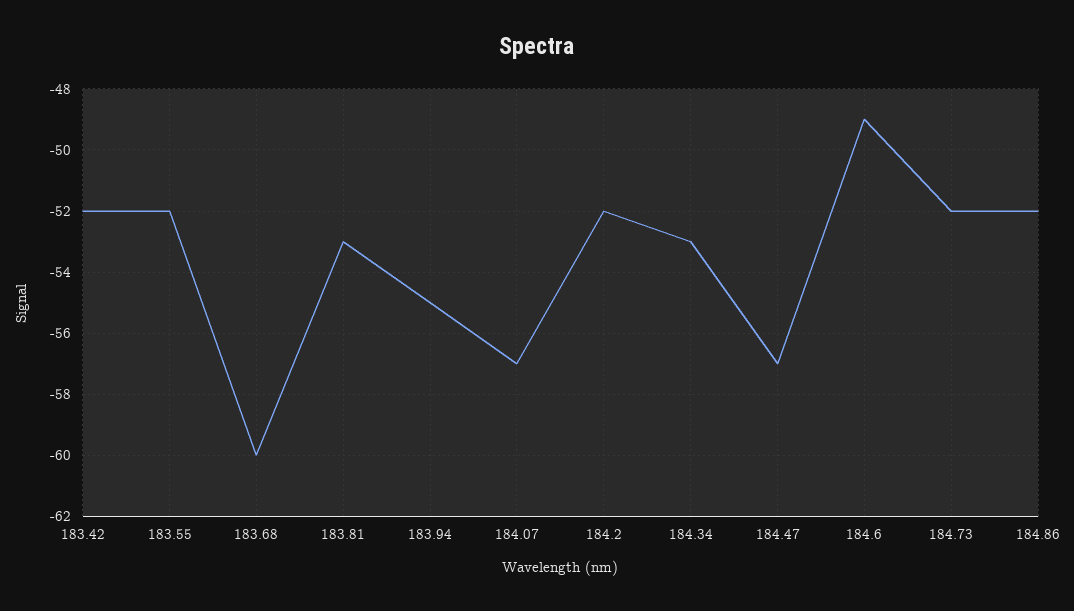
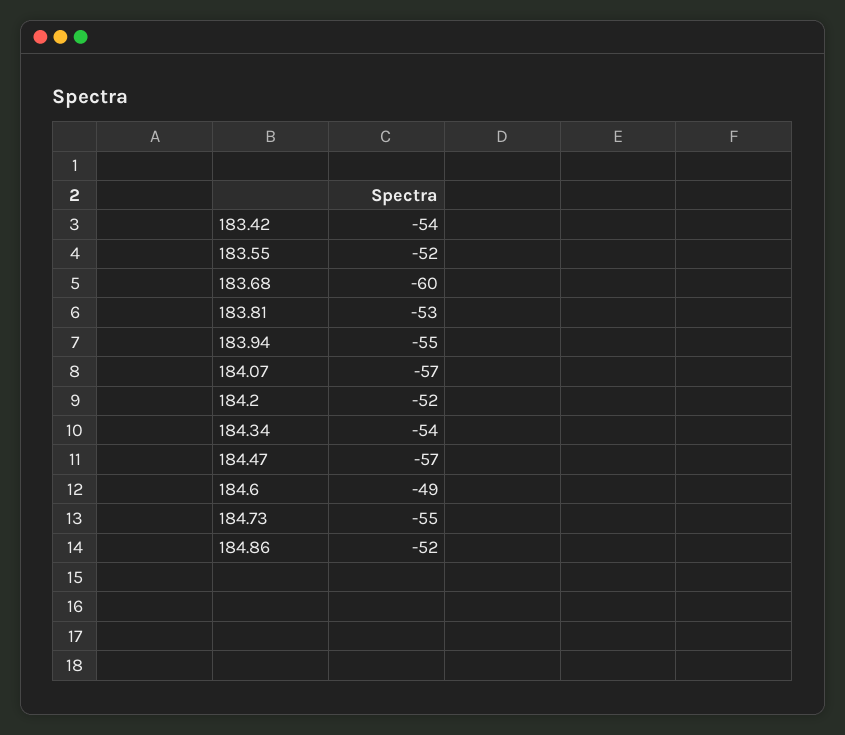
183.42: -52 -> -54
184.34: -53 -> -54
184.73: -52 -> -55

